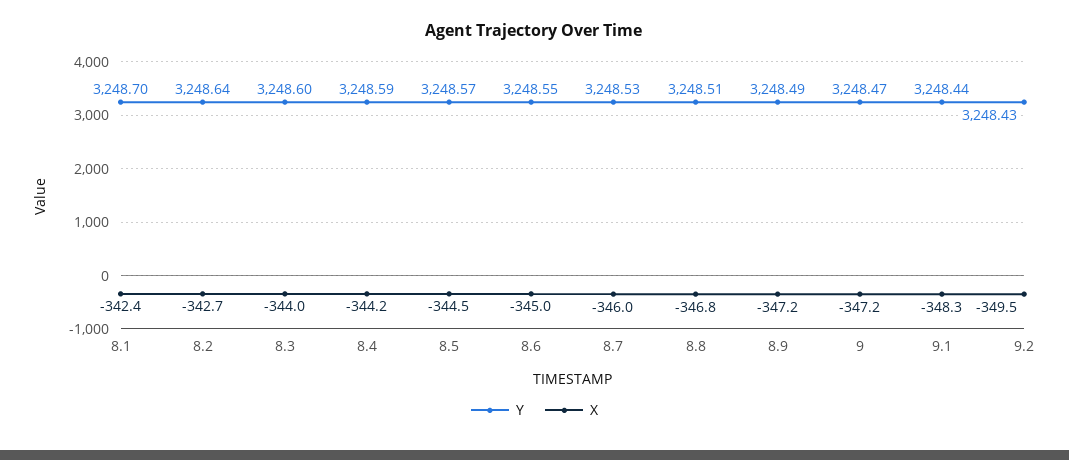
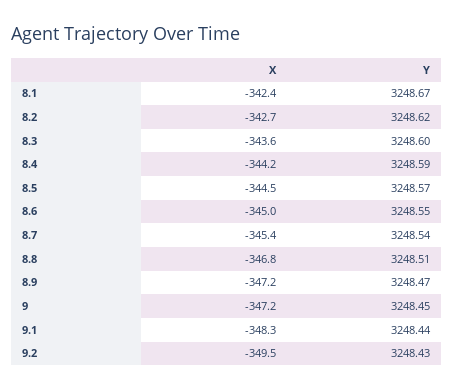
Y, 8.1: 3248.7 -> 3248.67
Y, 8.2: 3248.64 -> 3248.62
X, 8.3: -344 -> -343.6
Y, 8.7: 3248.53 -> 3248.54
X, 8.7: -346 -> -345.4
Y, 8.9: 3248.49 -> 3248.47
Y, 9: 3248.47 -> 3248.45

